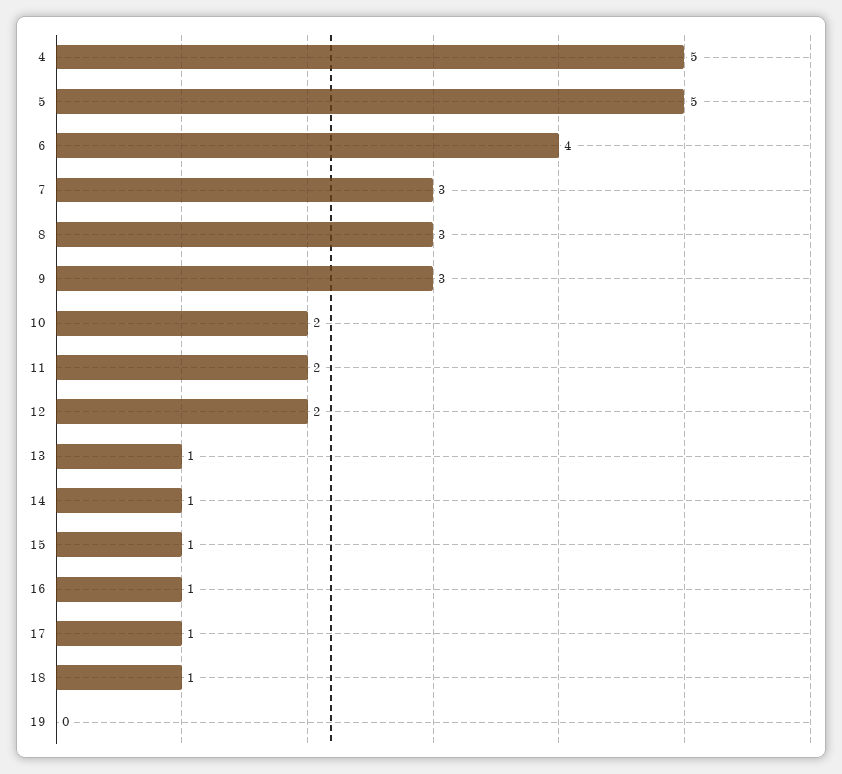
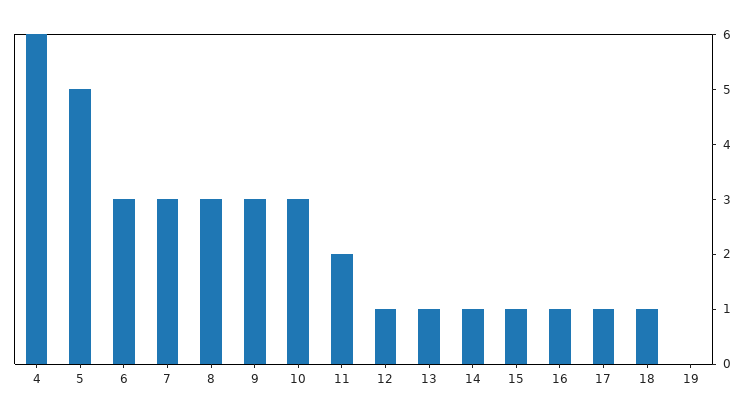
4: 5 -> 6
6: 4 -> 3
10: 2 -> 3
12: 2 -> 1

